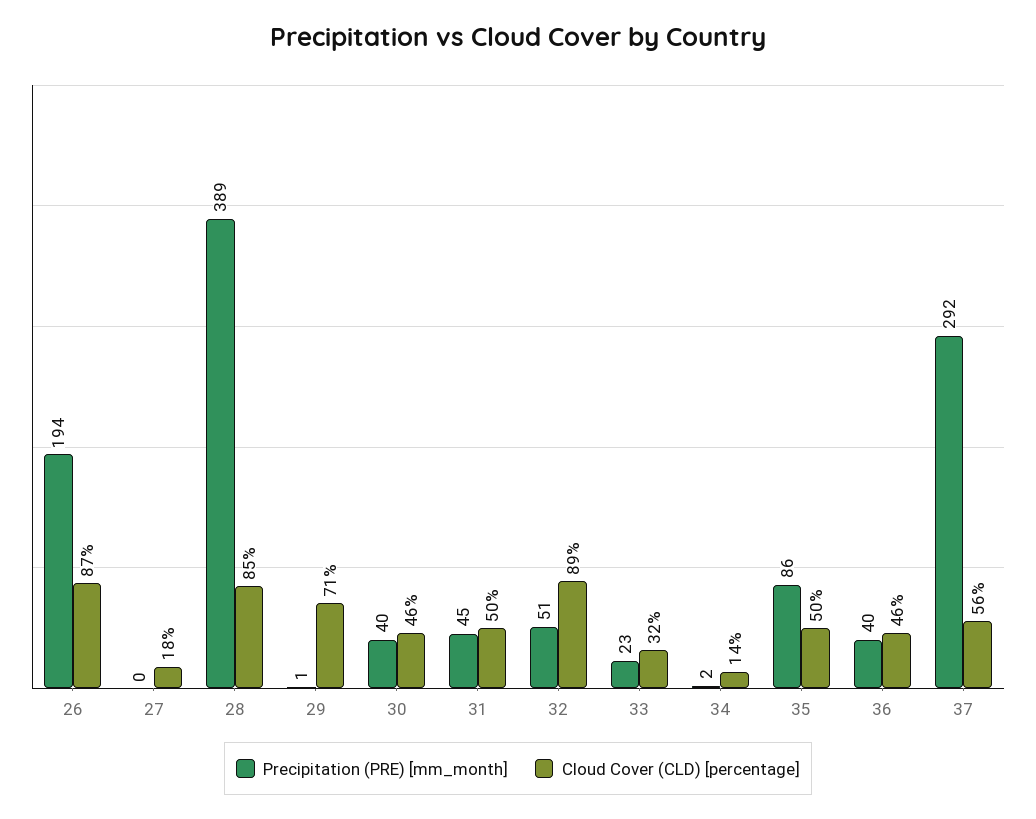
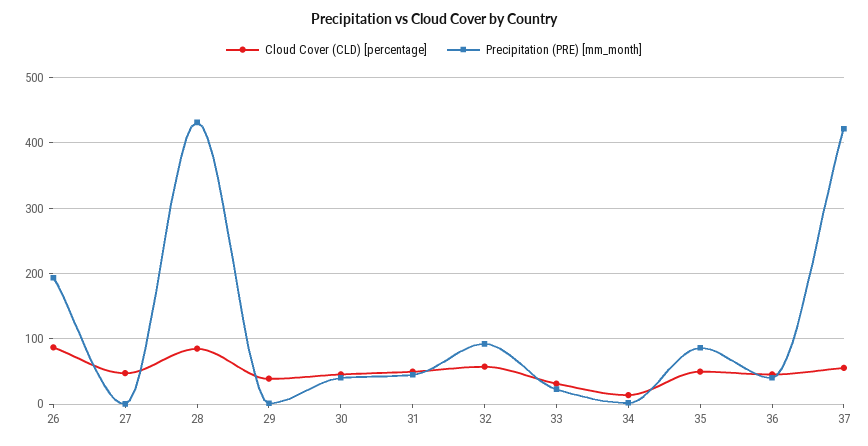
Cloud Cover (CLD) [percentage], 27: 18 -> 50
Precipitation (PRE) [mm_month], 28: 389 -> 430
Cloud Cover (CLD) [percentage], 29: 71 -> 40
Precipitation (PRE) [mm_month], 32: 51 -> 90
Cloud Cover (CLD) [percentage], 32: 89 -> 60
Precipitation (PRE) [mm_month], 37: 292 -> 420

